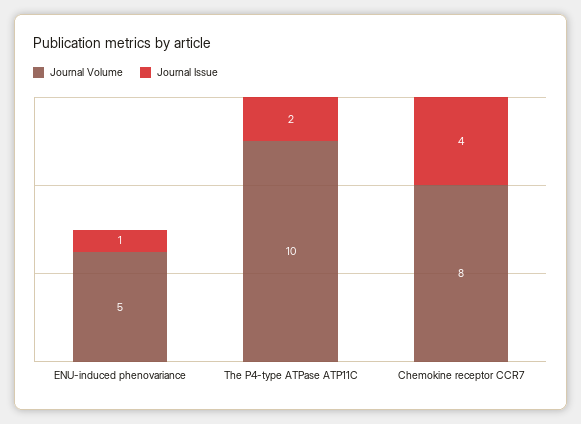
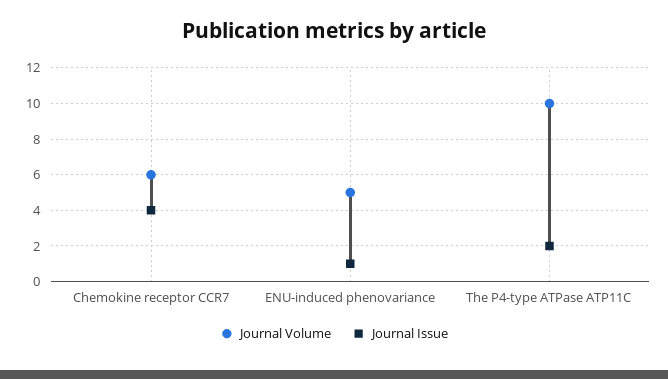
Journal Volume, Chemokine receptor CCR7: 8 -> 6

